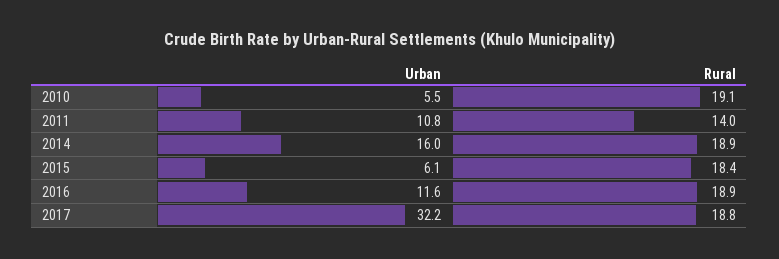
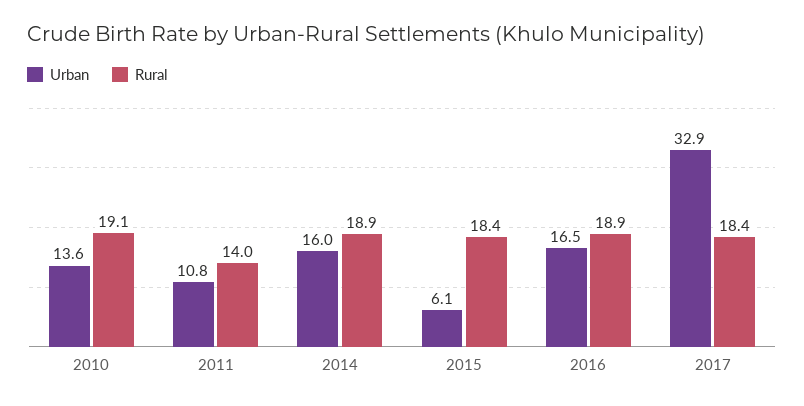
Urban, 2010: 5.5 -> 13.6
Urban, 2016: 11.6 -> 16.5
Urban, 2017: 32.2 -> 32.9
Rural, 2017: 18.8 -> 18.4

